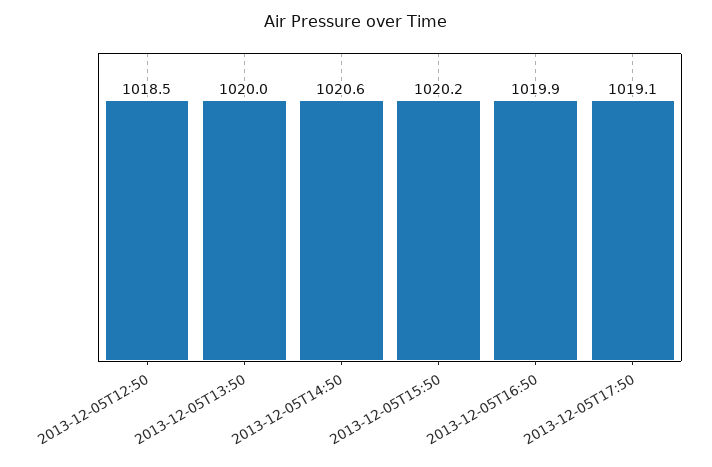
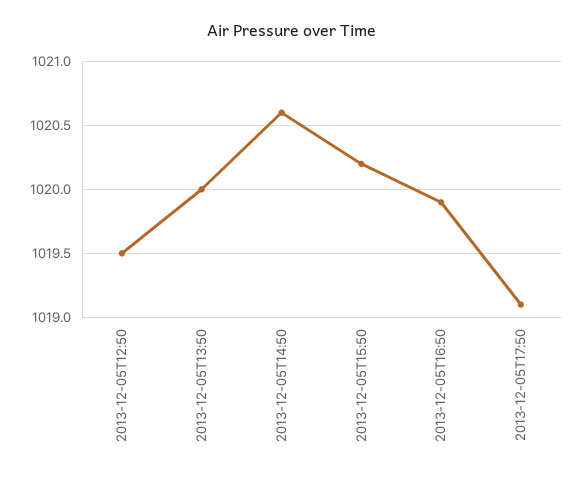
2013-12-05T12:50: 1018.5 -> 1019.5

